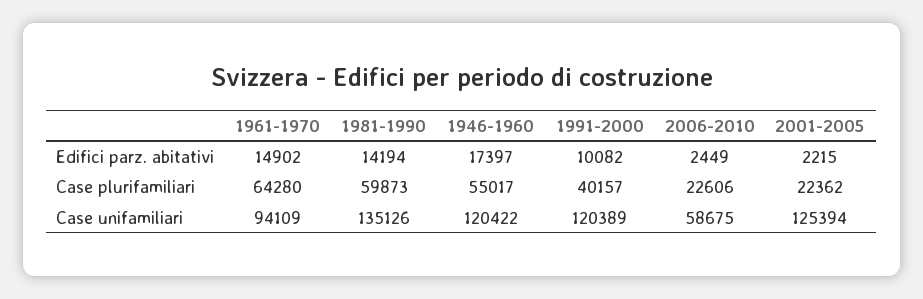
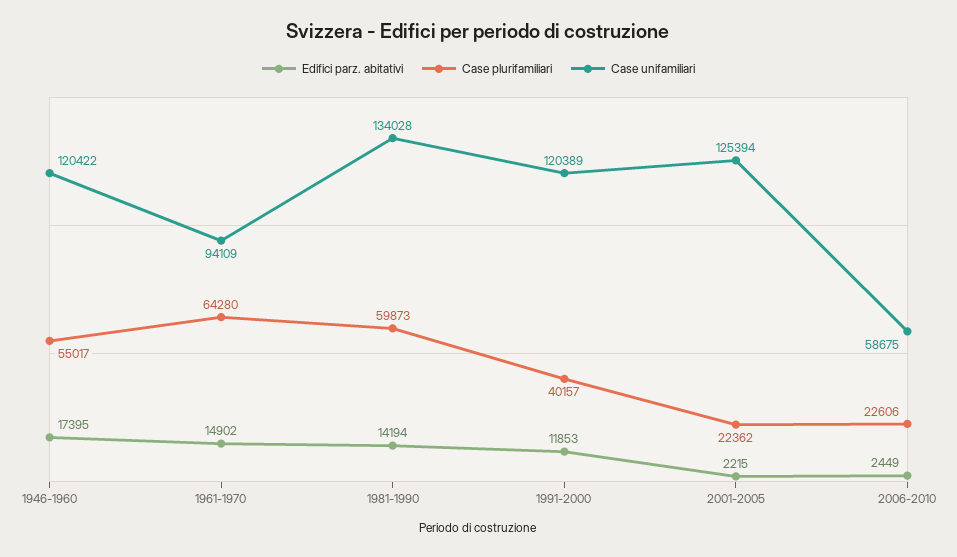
Edifici parz. abitativi, 1946-1960: 17397 -> 17395
Edifici parz. abitativi, 1991-2000: 10082 -> 11853
Case unifamiliari, 1981-1990: 135126 -> 134028

